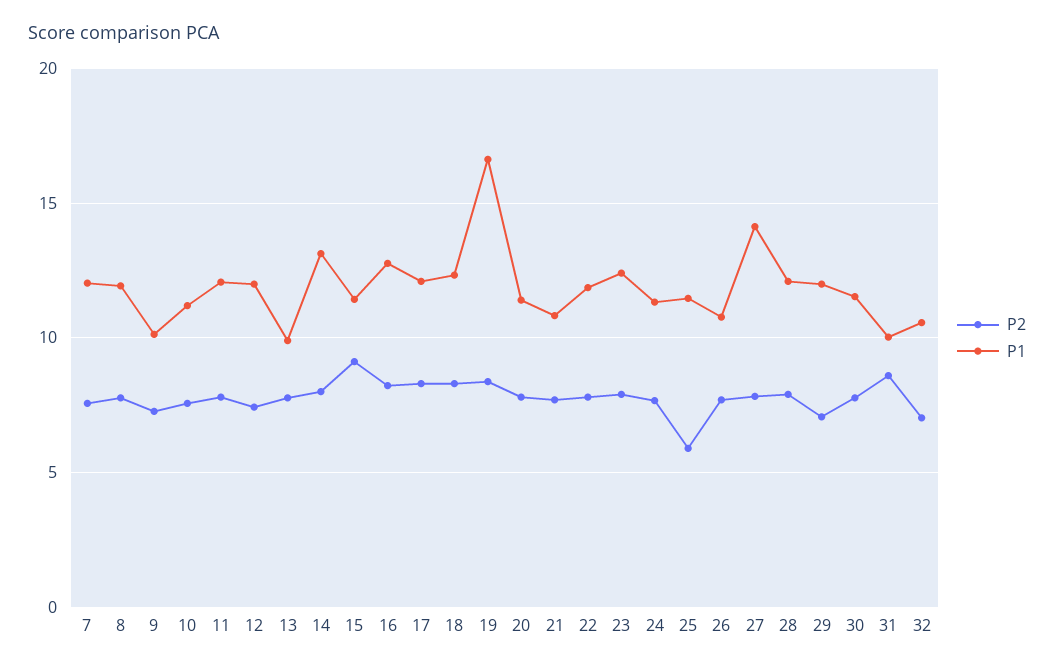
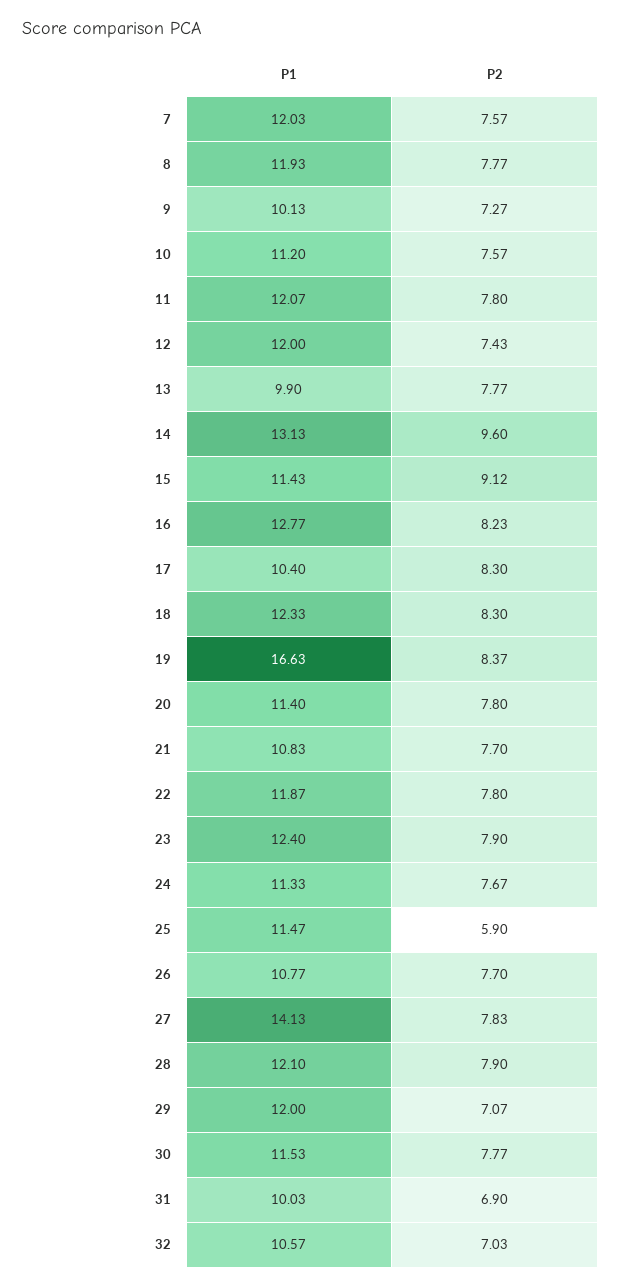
P2, 14: 8 -> 9.6
P1, 17: 12 -> 10.4
P2, 31: 8.5 -> 6.9

